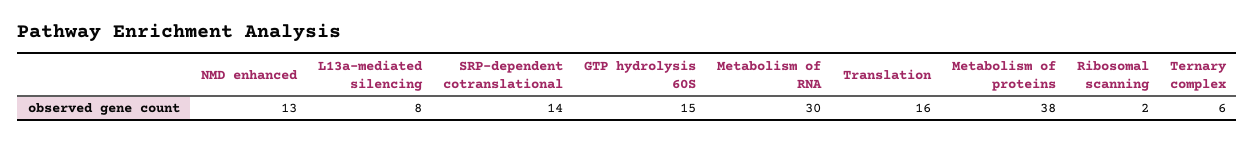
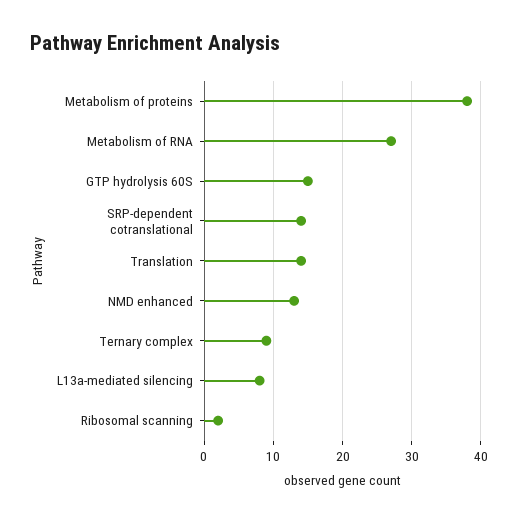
Metabolism of RNA: 30 -> 27
Translation: 16 -> 14
Ternary complex: 6 -> 9

